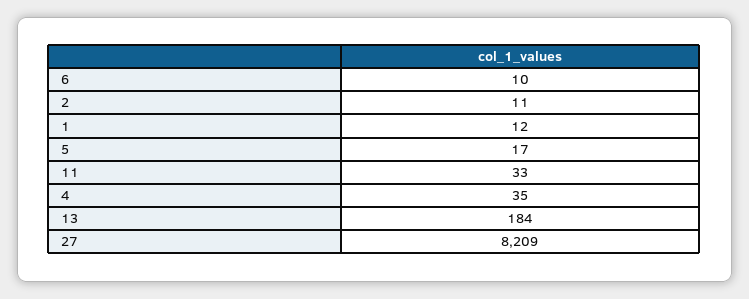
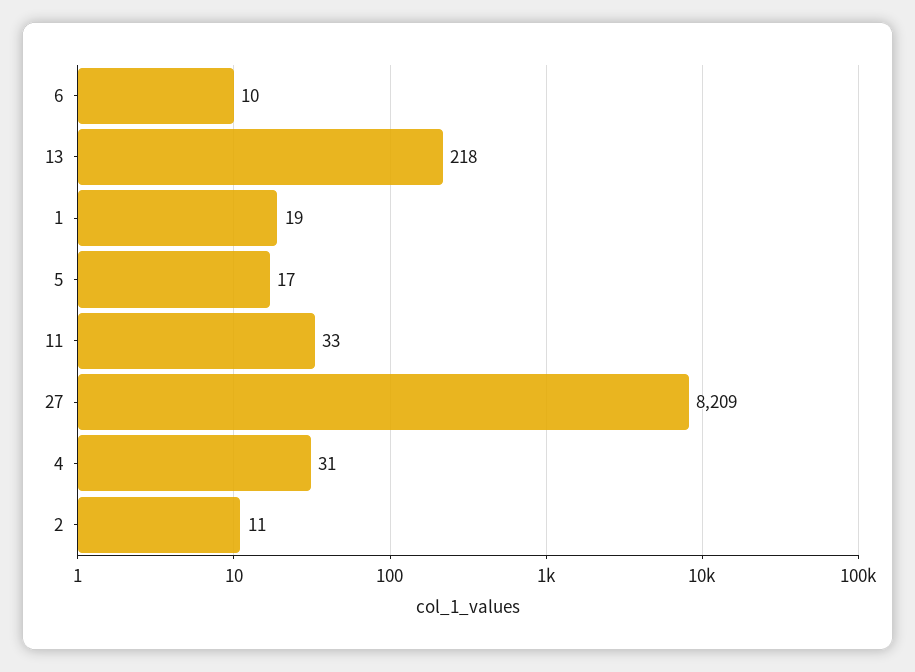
1: 12 -> 19
4: 35 -> 31
13: 184 -> 218

